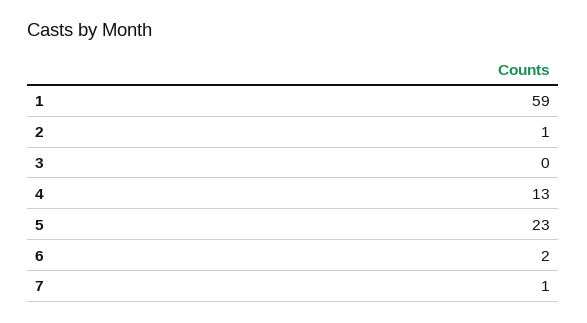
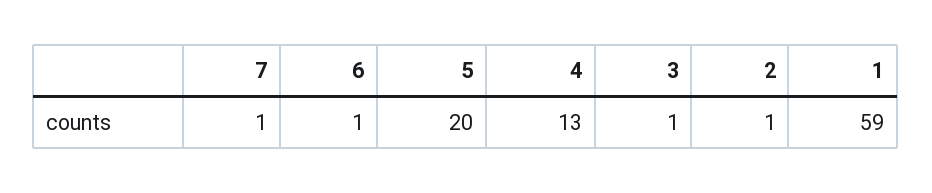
3: 0 -> 1
5: 23 -> 20
6: 2 -> 1

